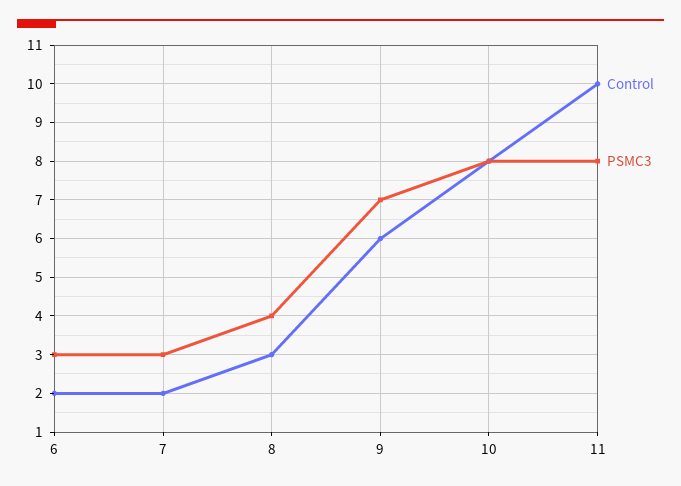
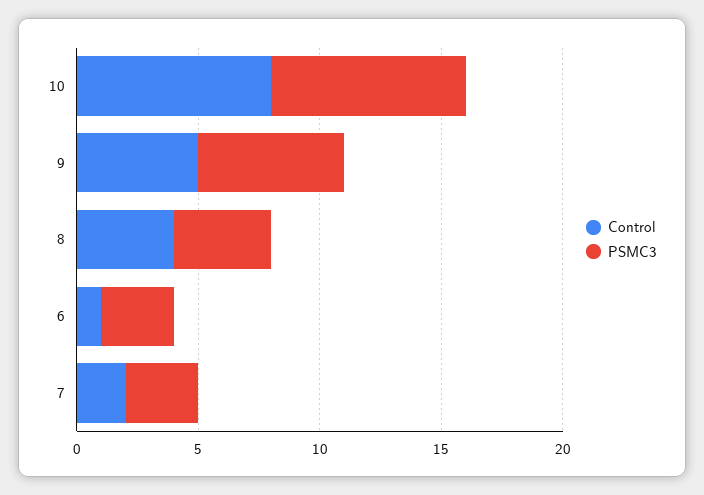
Control, 6: 2 -> 1
Control, 8: 3 -> 4
Control, 9: 6 -> 5
PSMC3, 9: 7 -> 6
Control, 11: 10 -> none
PSMC3, 11: 8 -> none

